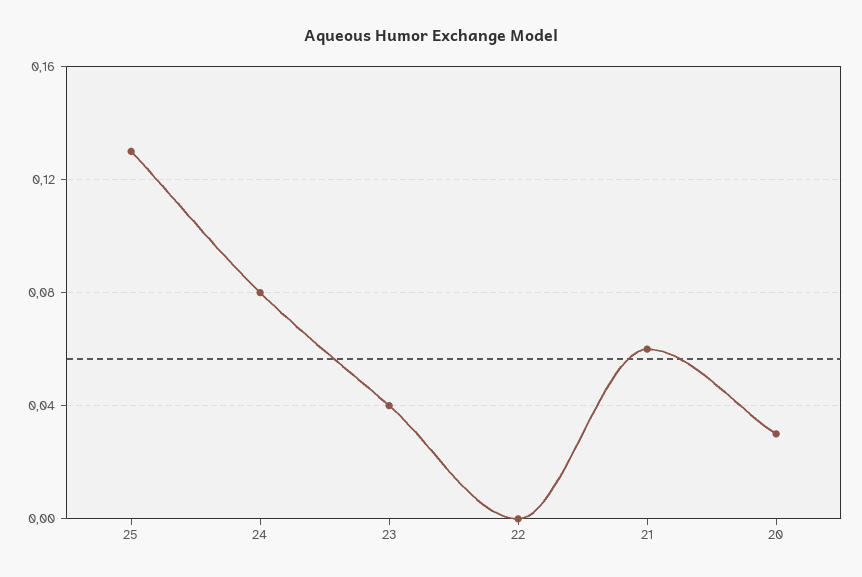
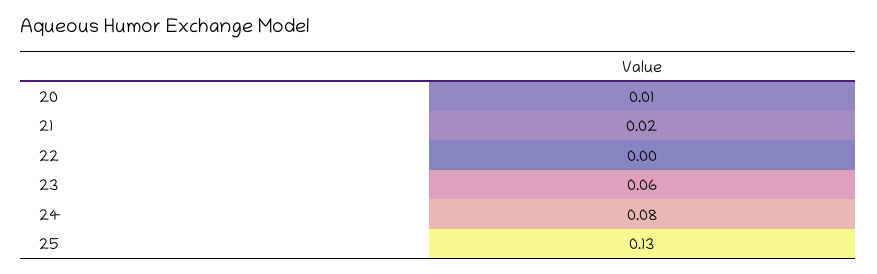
23: 0.04 -> 0.06
21: 0.06 -> 0.02
20: 0.03 -> 0.01

